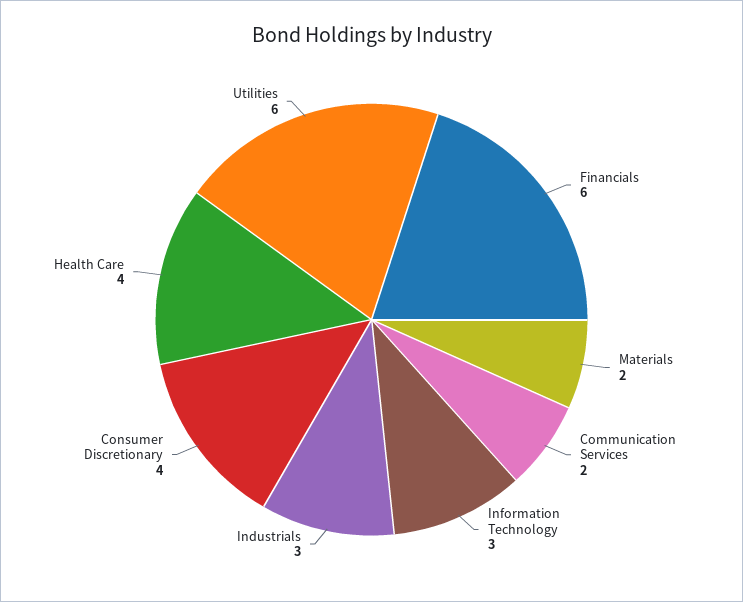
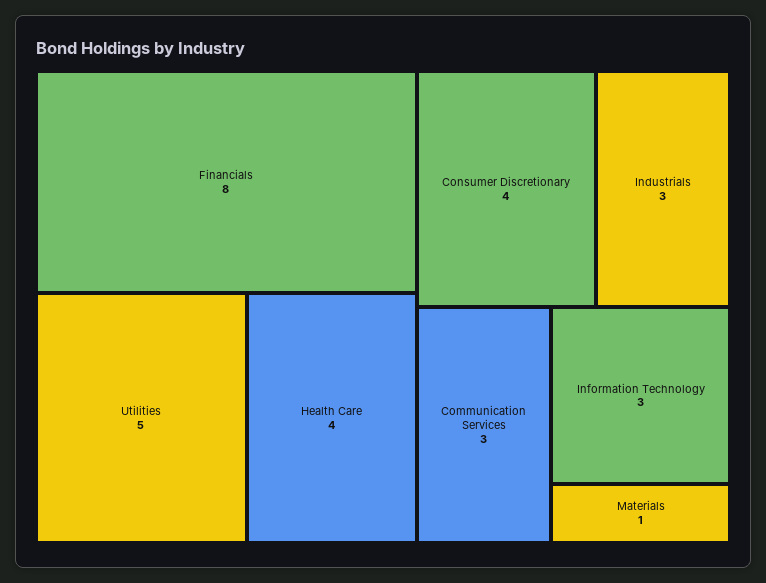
Financials: 6 -> 8
Materials: 2 -> 1
Communication Services: 2 -> 3
Utilities: 6 -> 5

